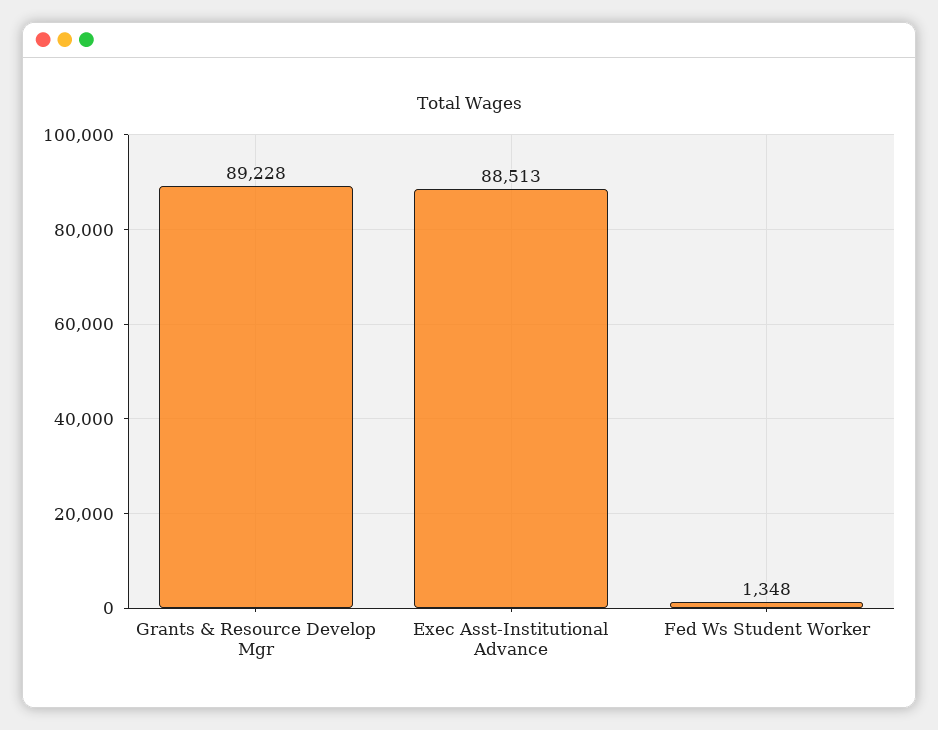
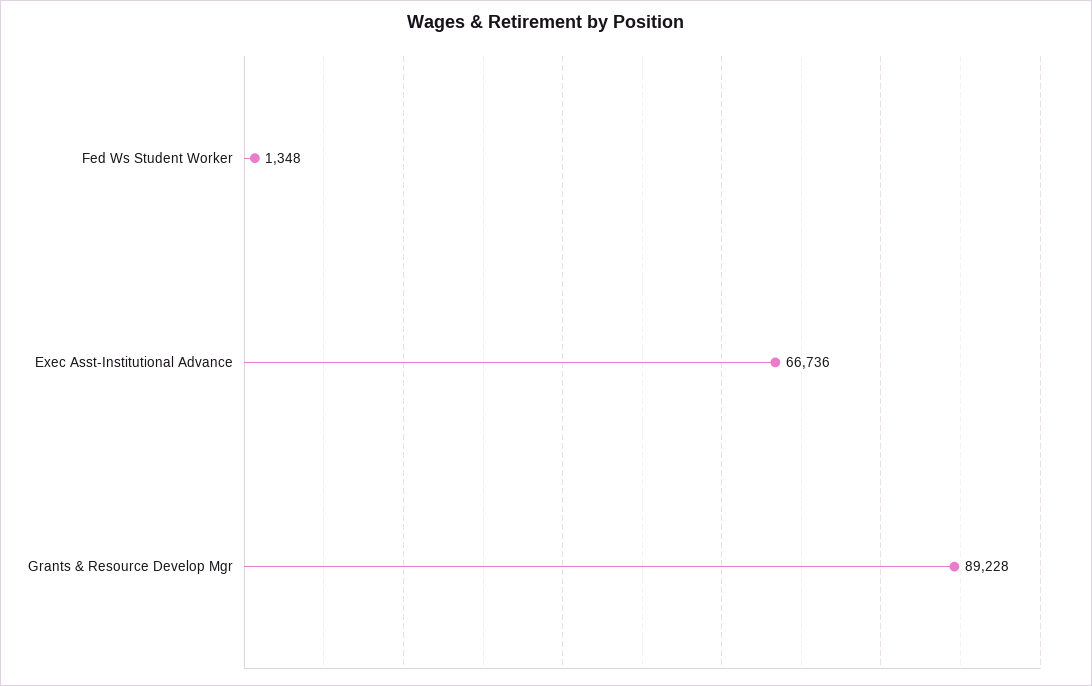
Exec Asst-Institutional Advance: 88513 -> 66736

